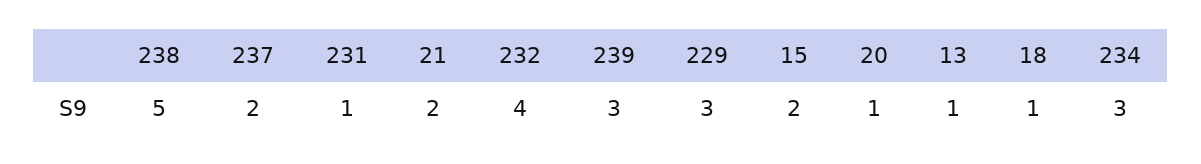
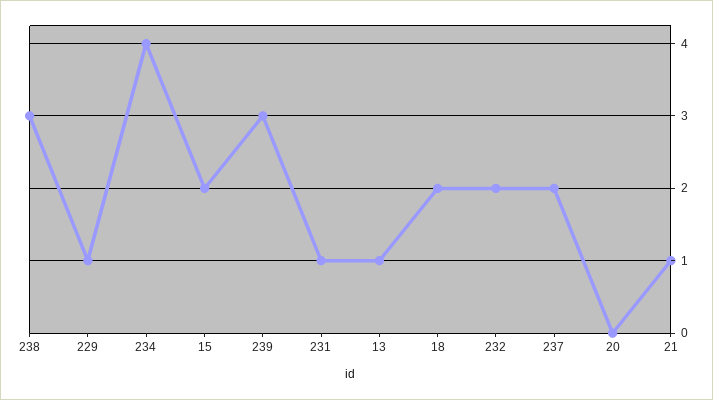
238: 5 -> 3
21: 2 -> 1
232: 4 -> 2
229: 3 -> 1
20: 1 -> 0
18: 1 -> 2
234: 3 -> 4

